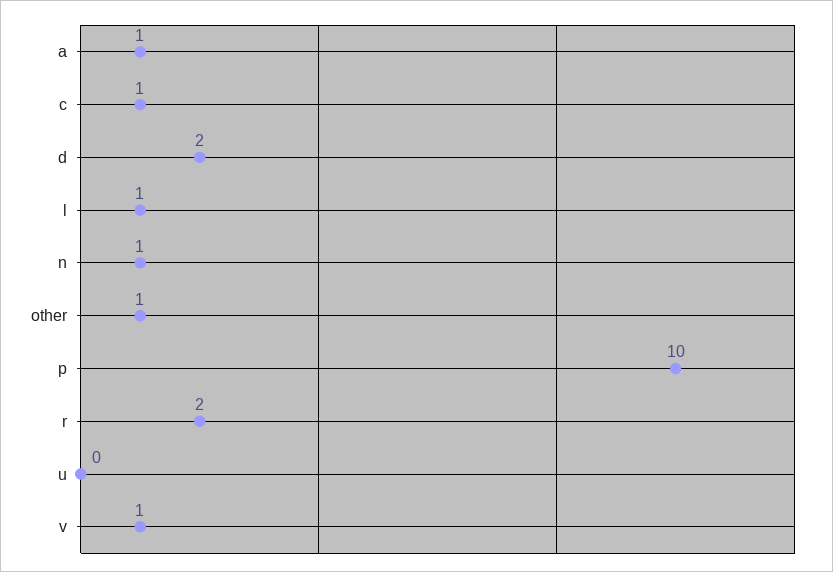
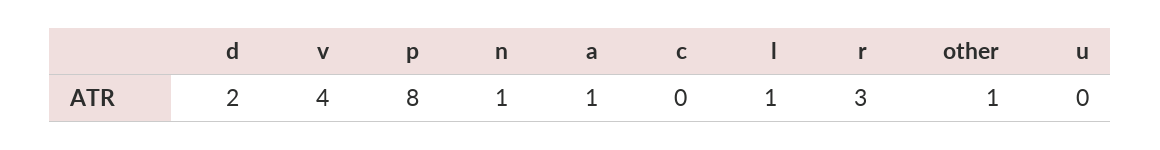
c: 1 -> 0
p: 10 -> 8
r: 2 -> 3
v: 1 -> 4

